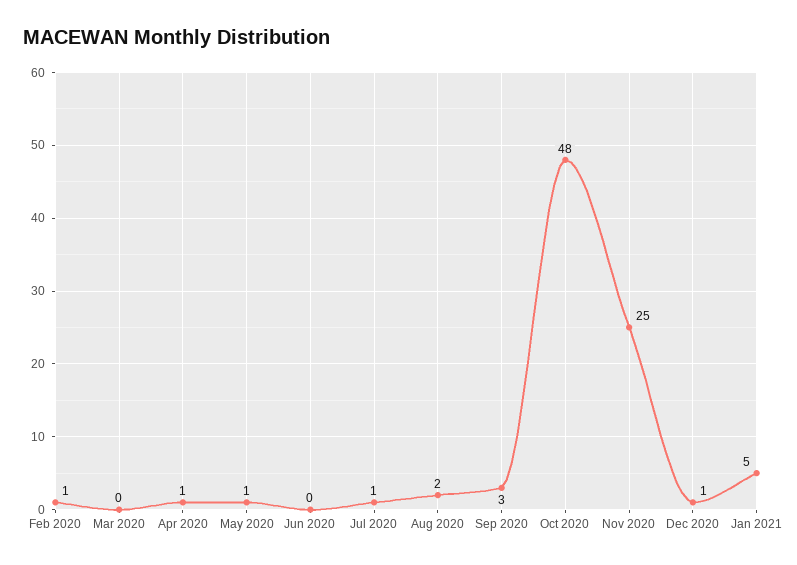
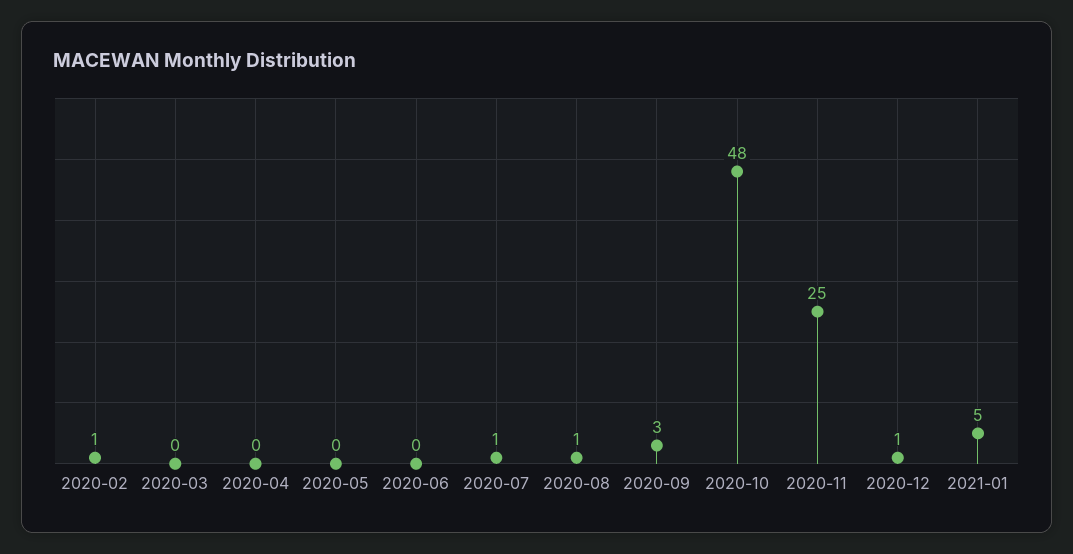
Apr 2020: 1 -> 0
May 2020: 1 -> 0
Aug 2020: 2 -> 1

